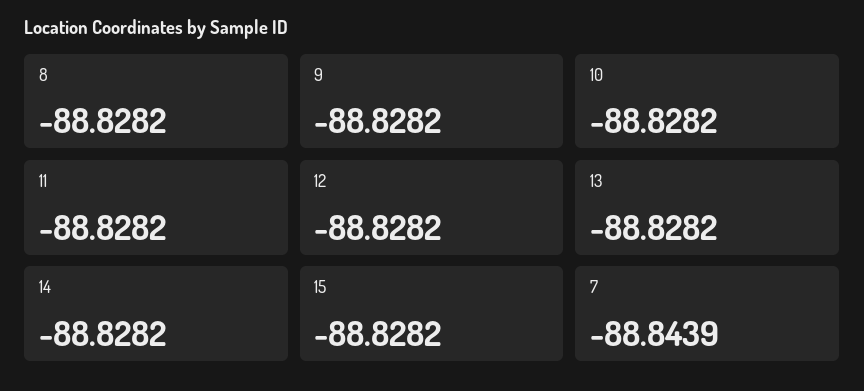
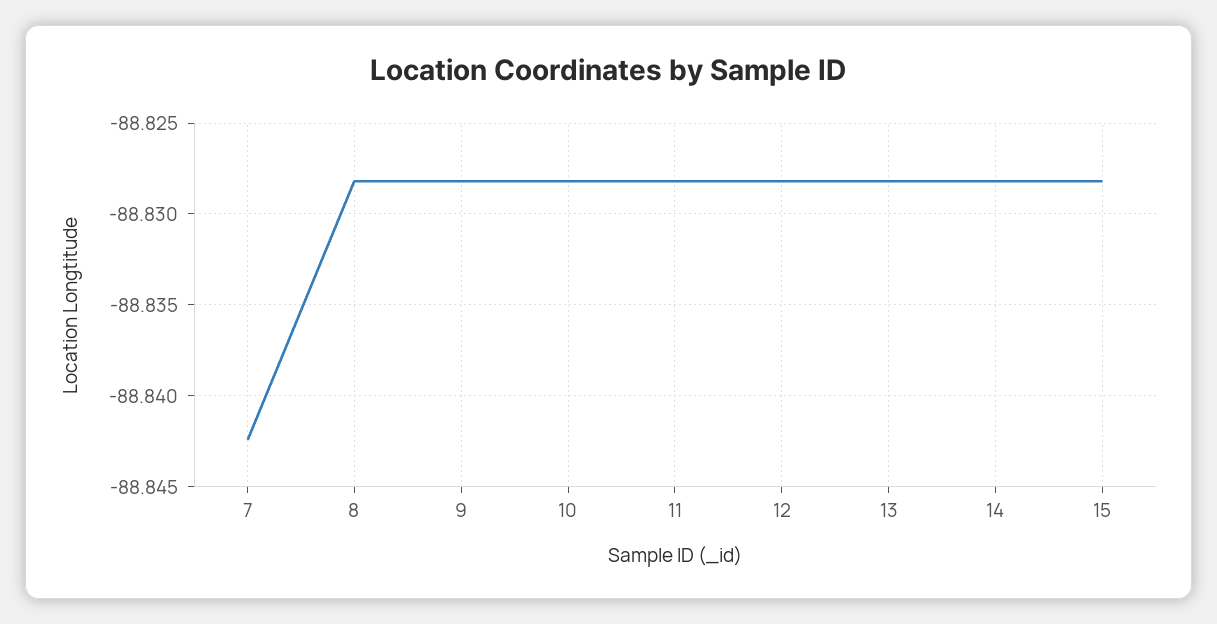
7: -88.8439 -> -88.8425

